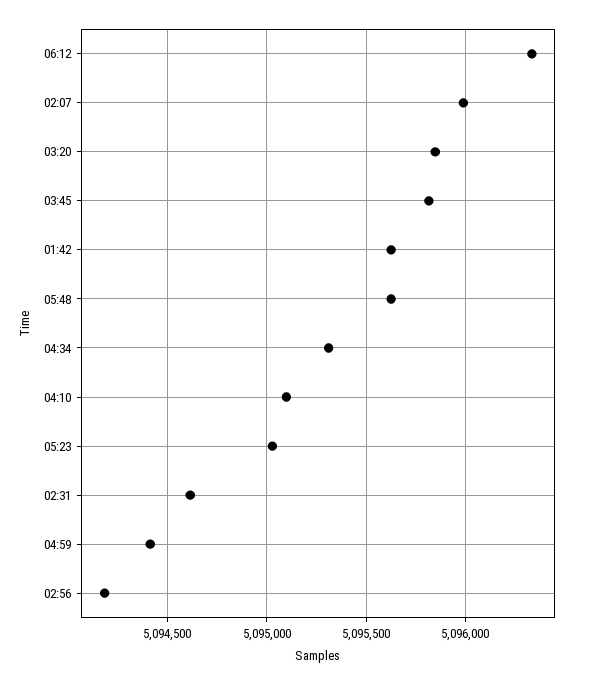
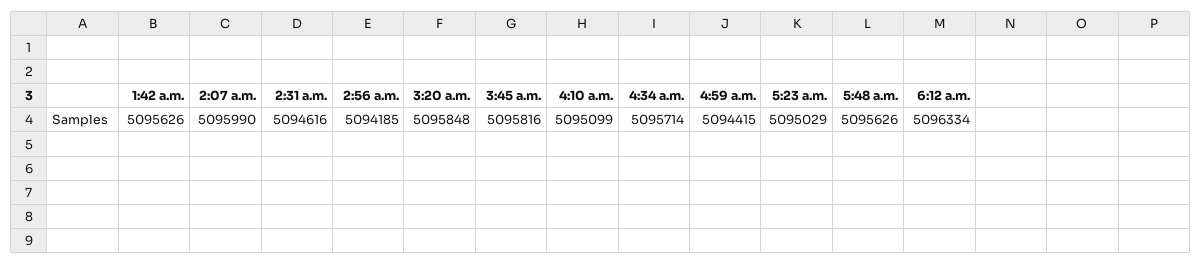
04:34: 5095300 -> 5095714

